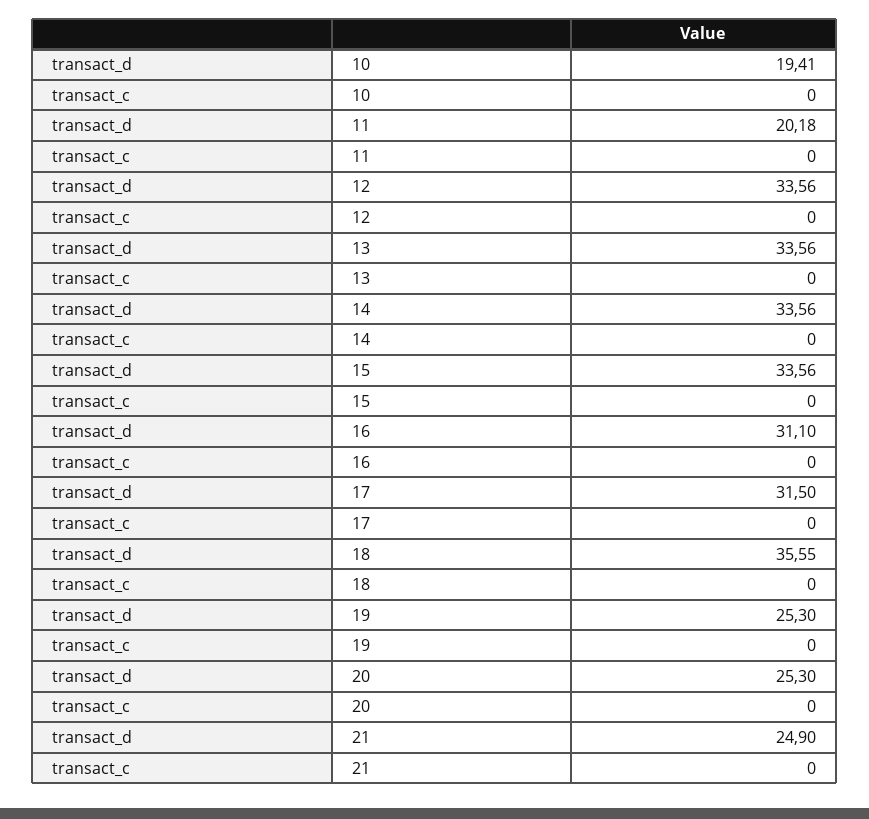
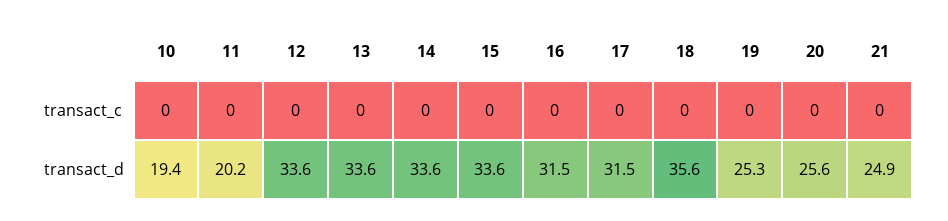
transact_d, 16: 31.1 -> 31.5
transact_d, 20: 25.3 -> 25.6

